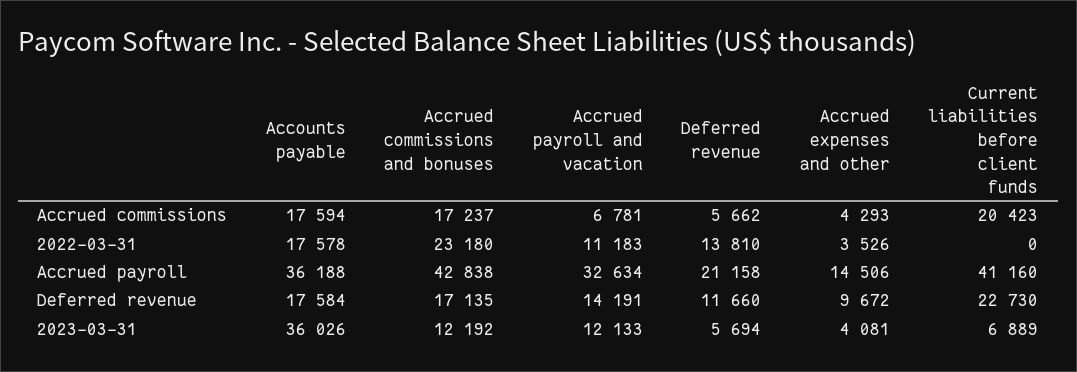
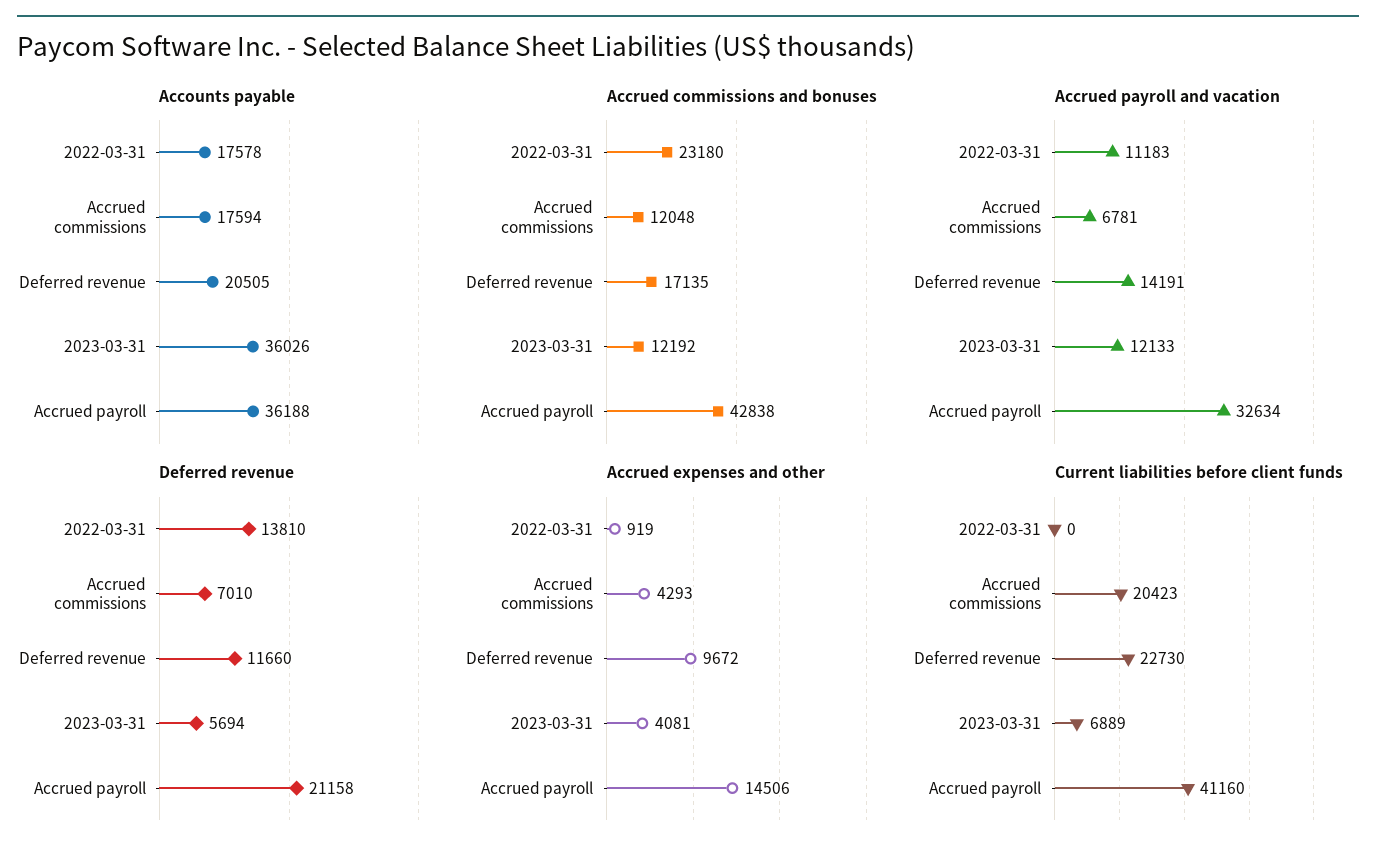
Accrued commissions and bonuses, Accrued commissions: 17237 -> 12048
Deferred revenue, Accrued commissions: 5662 -> 7010
Accrued expenses and other, 2022-03-31: 3526 -> 919
Accounts payable, Deferred revenue: 17584 -> 20505

